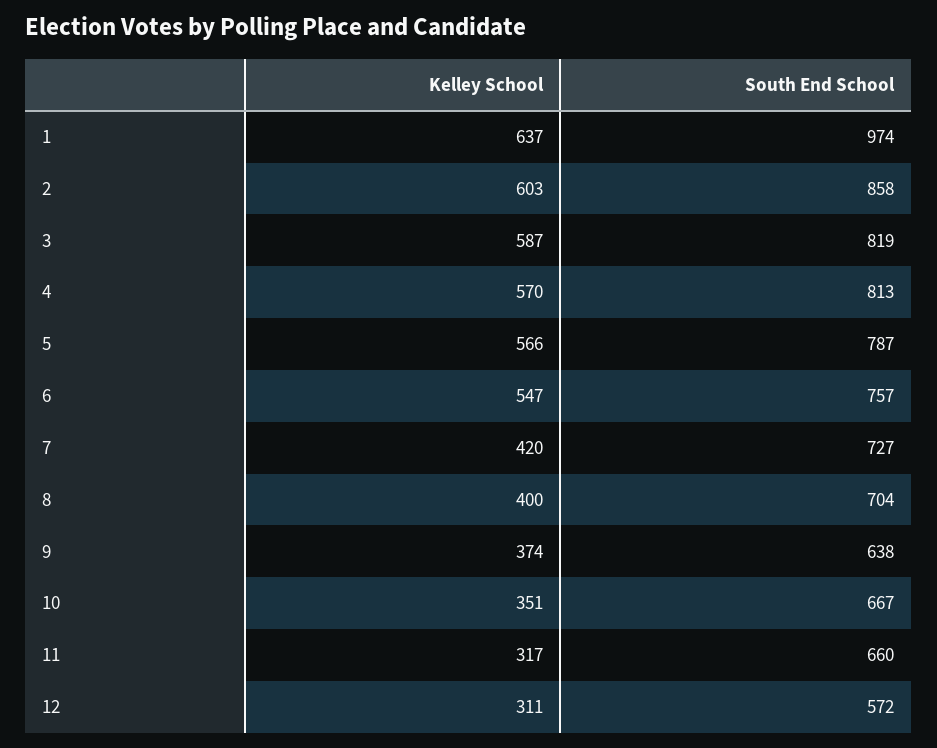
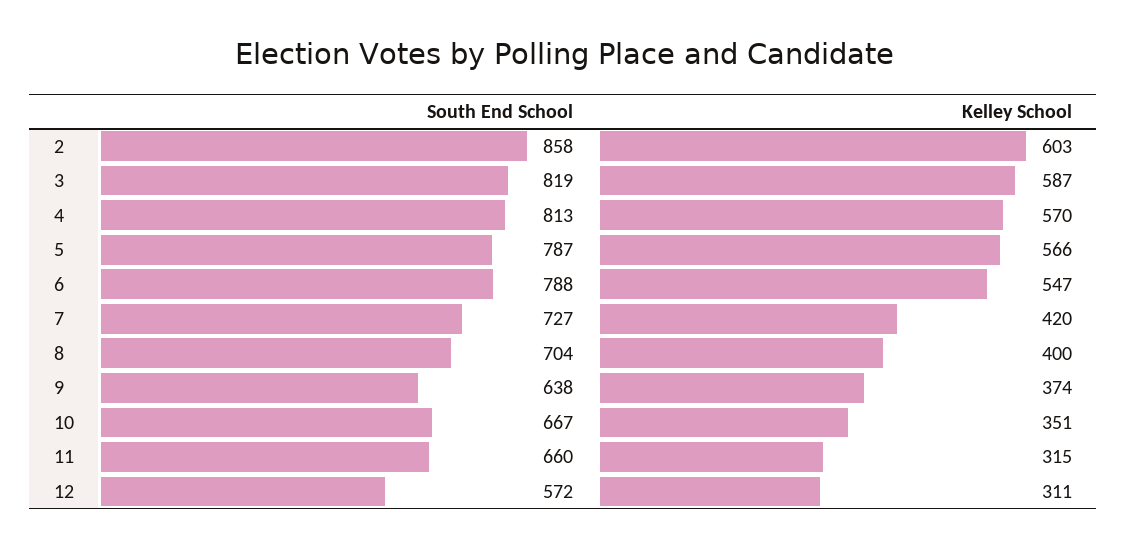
Kelley School, 1: 637 -> none
South End School, 1: 974 -> none
South End School, 6: 757 -> 788
Kelley School, 11: 317 -> 315

